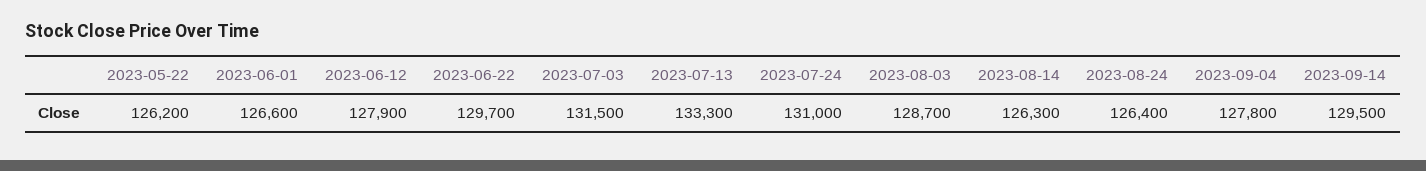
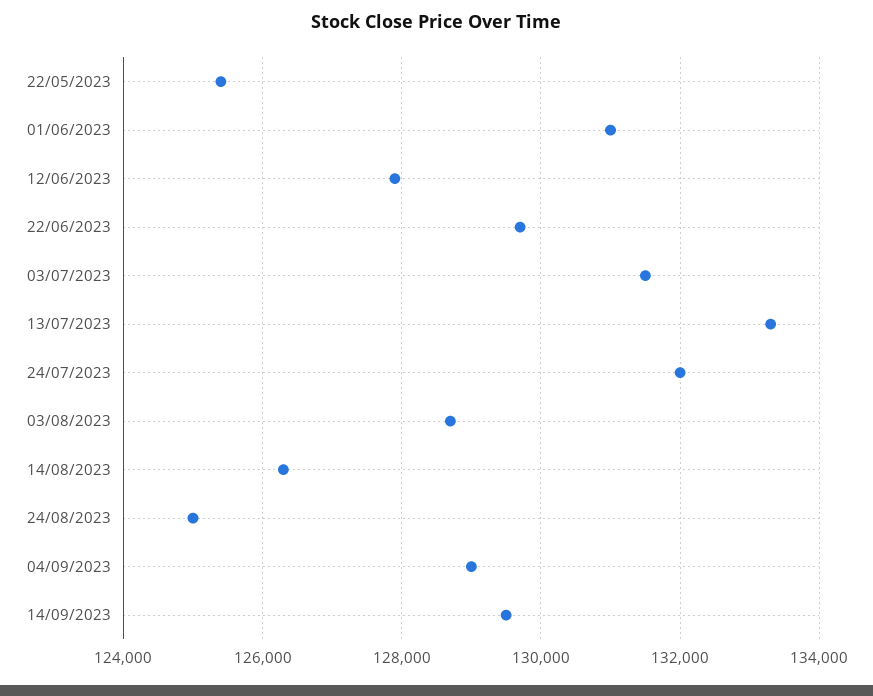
2023-05-22: 126200 -> 125400
2023-06-01: 126600 -> 131000
2023-07-24: 131000 -> 132000
2023-08-24: 126400 -> 125000
2023-09-04: 127800 -> 129000

